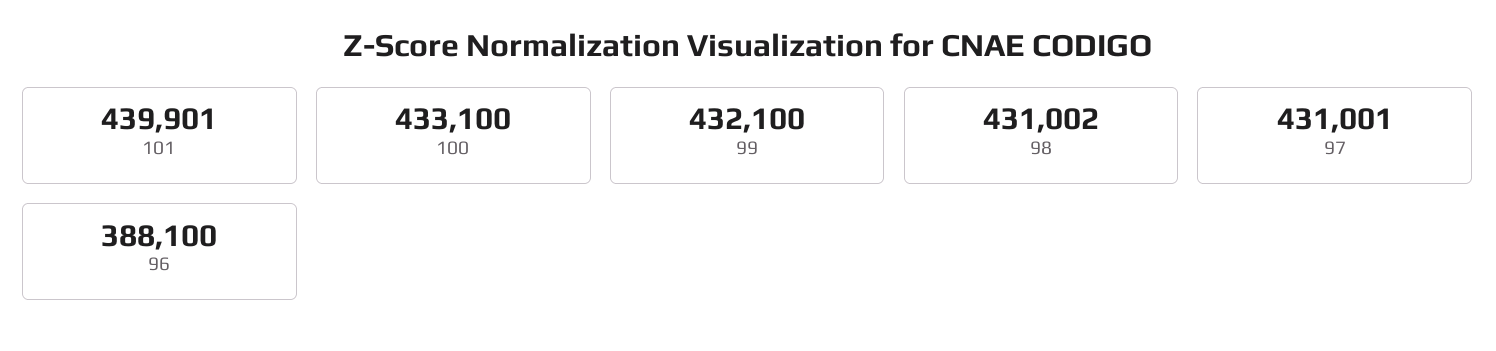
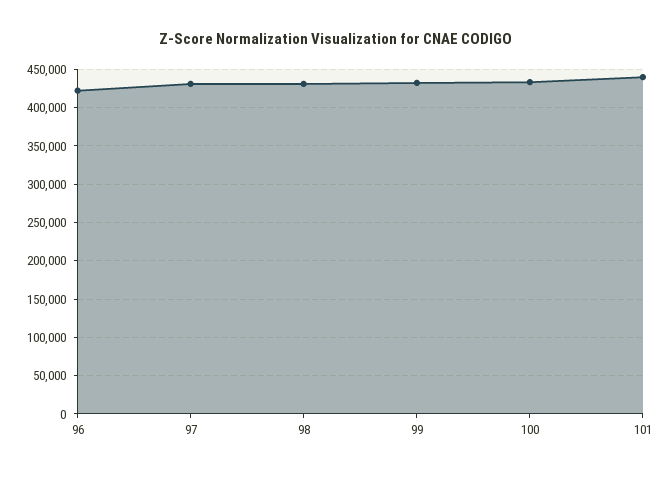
96: 388100 -> 420000

